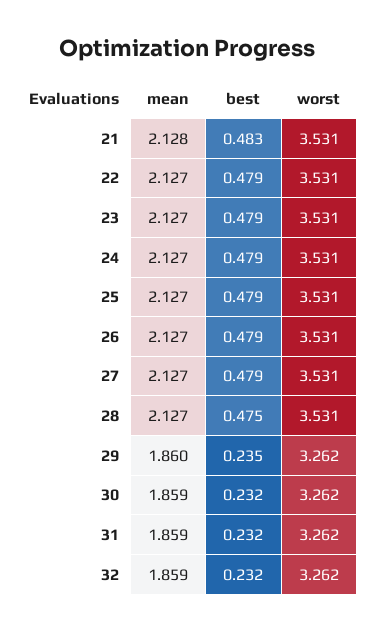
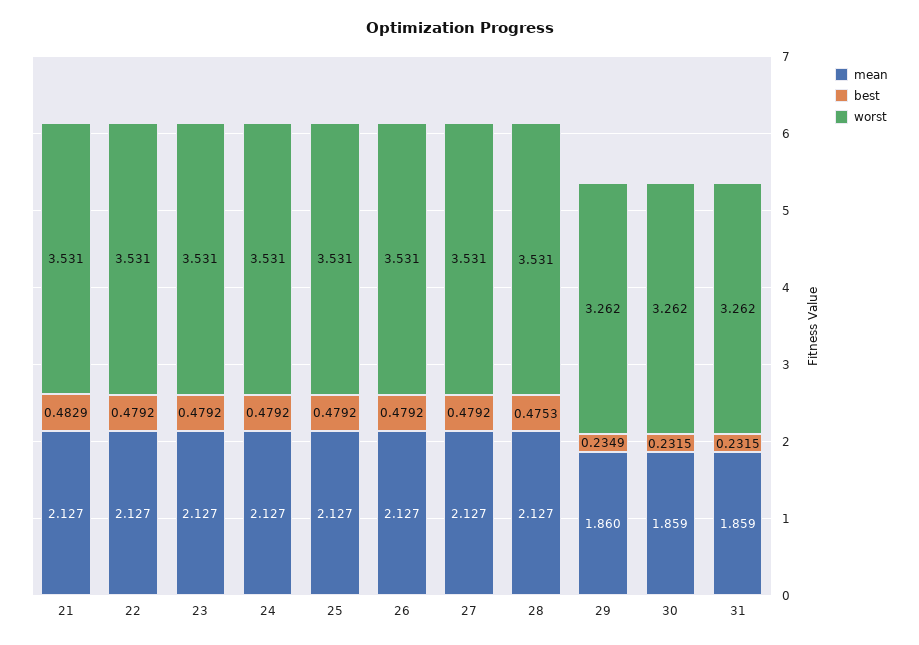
mean, 21: 2.128 -> 2.127
mean, 32: 1.859 -> none
best, 32: 0.232 -> none
worst, 32: 3.262 -> none

